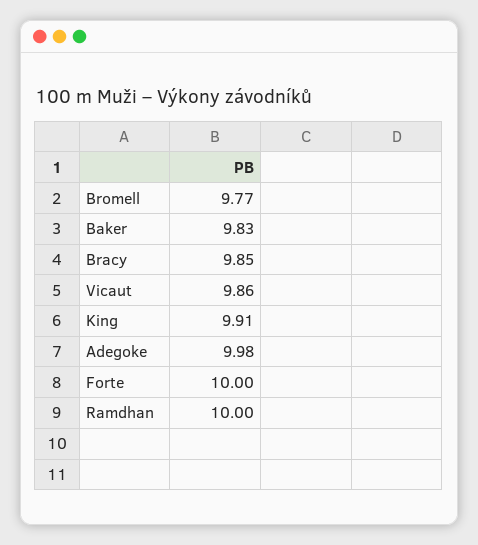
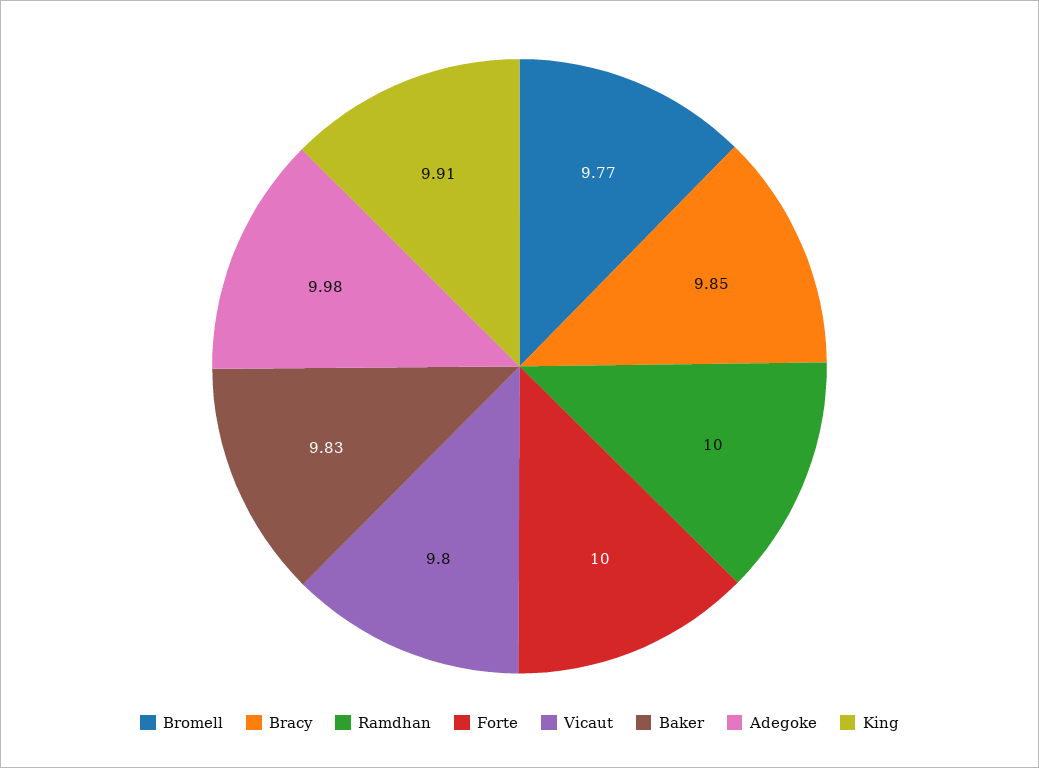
Vicaut: 9.86 -> 9.8

